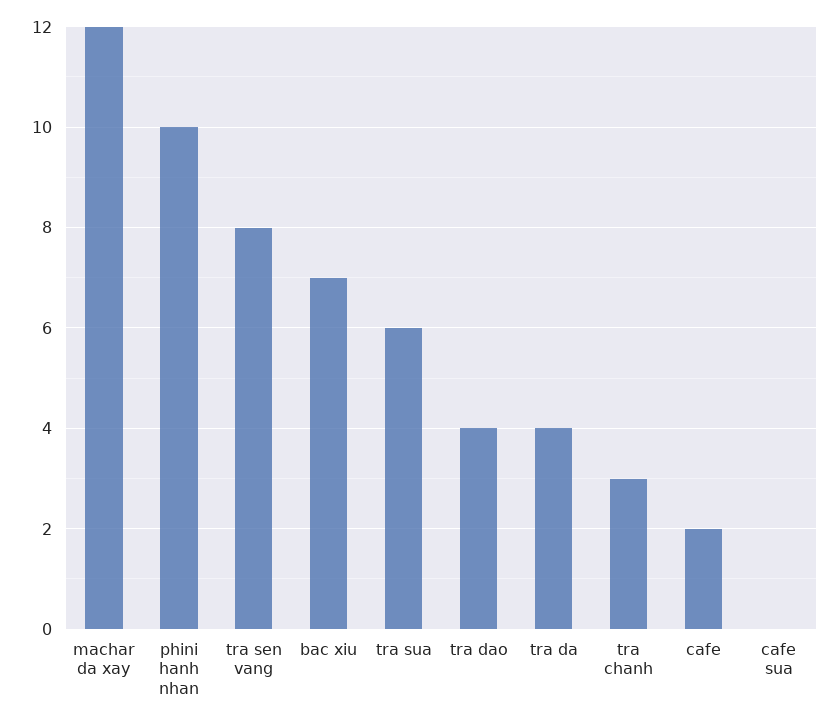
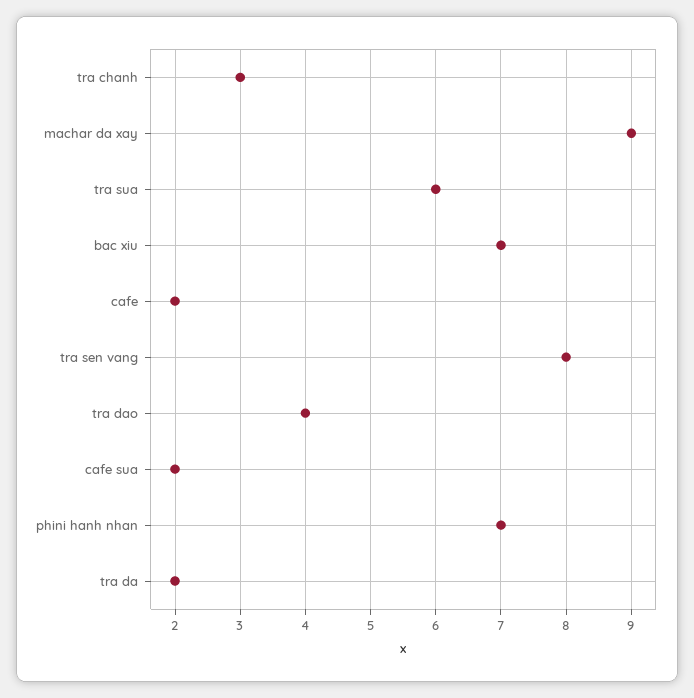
machar da xay: 12 -> 9
phini hanh nhan: 10 -> 7
tra da: 4 -> 2
cafe sua: 0 -> 2

